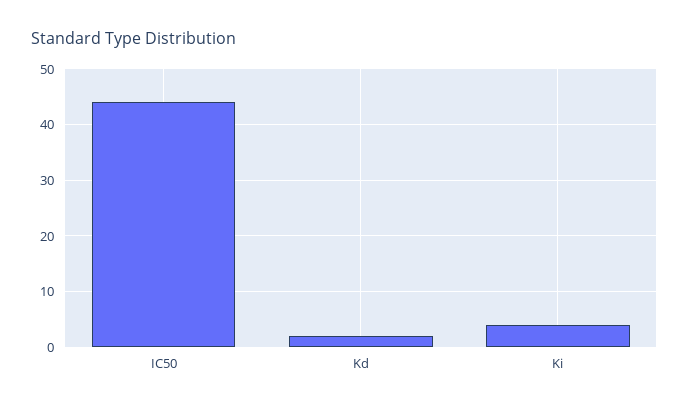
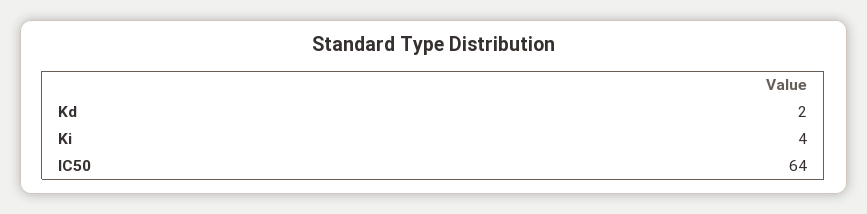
IC50: 45 -> 64

